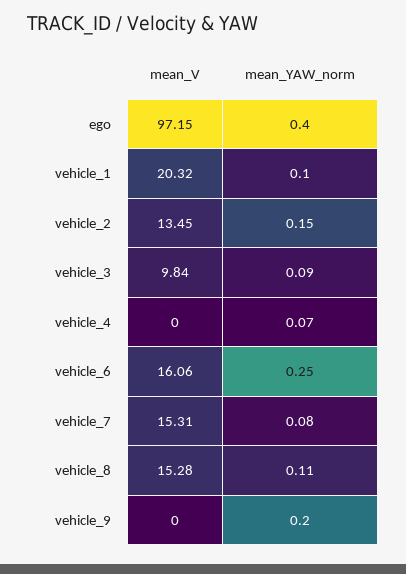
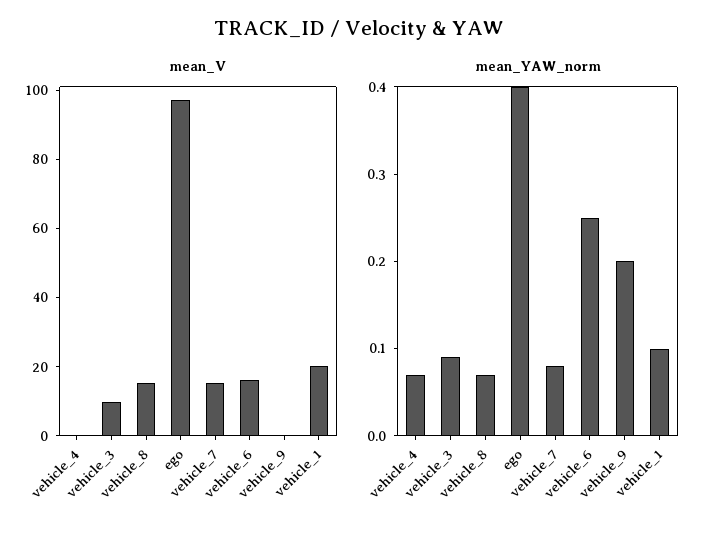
mean_V, vehicle_2: 13.45 -> none
mean_YAW_norm, vehicle_2: 0.15 -> none
mean_YAW_norm, vehicle_8: 0.11 -> 0.07

